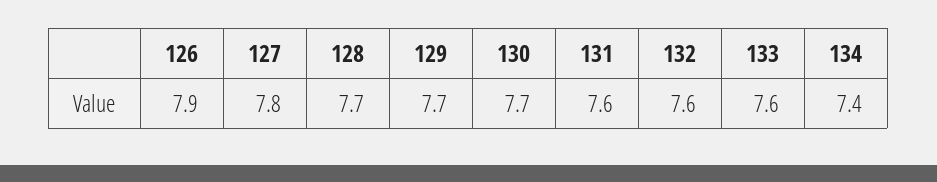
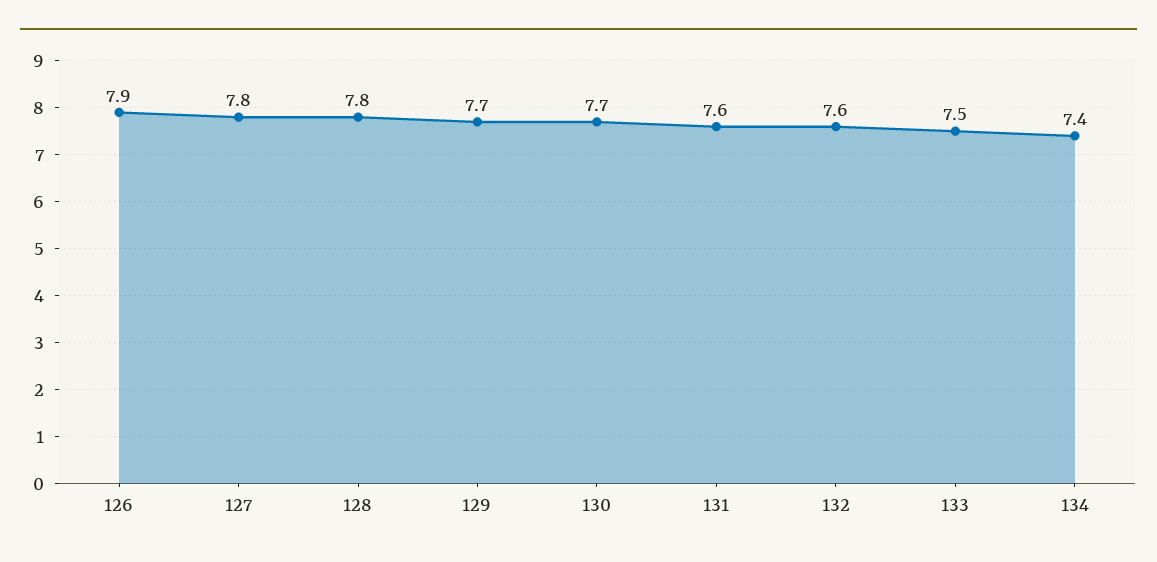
128: 7.7 -> 7.8
133: 7.6 -> 7.5

